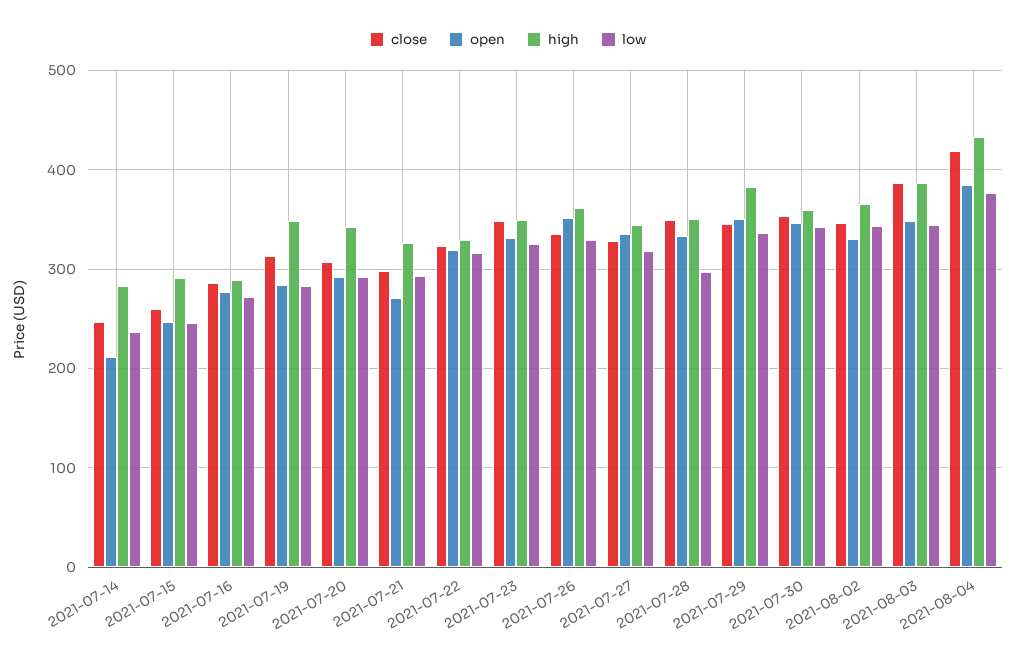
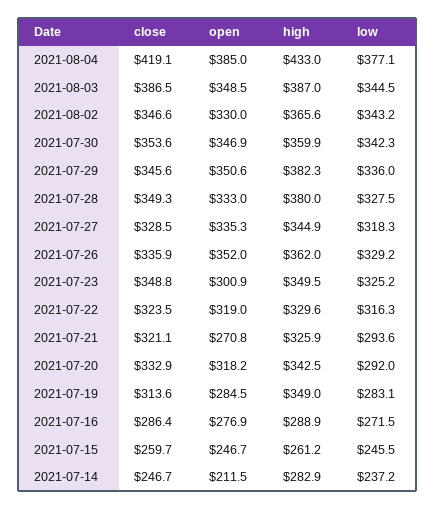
high, 2021-07-15: 290 -> 261.2
close, 2021-07-20: 310 -> 332.9
open, 2021-07-20: 290 -> 318.2
close, 2021-07-21: 300 -> 321.1
open, 2021-07-23: 330 -> 300.9
high, 2021-07-28: 350 -> 380
low, 2021-07-28: 300 -> 327.5

